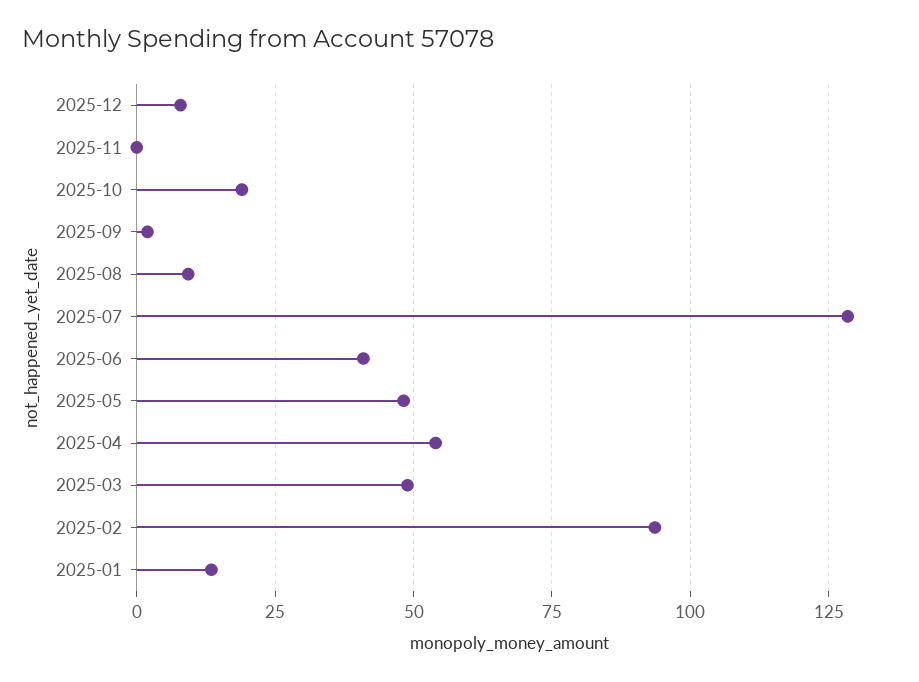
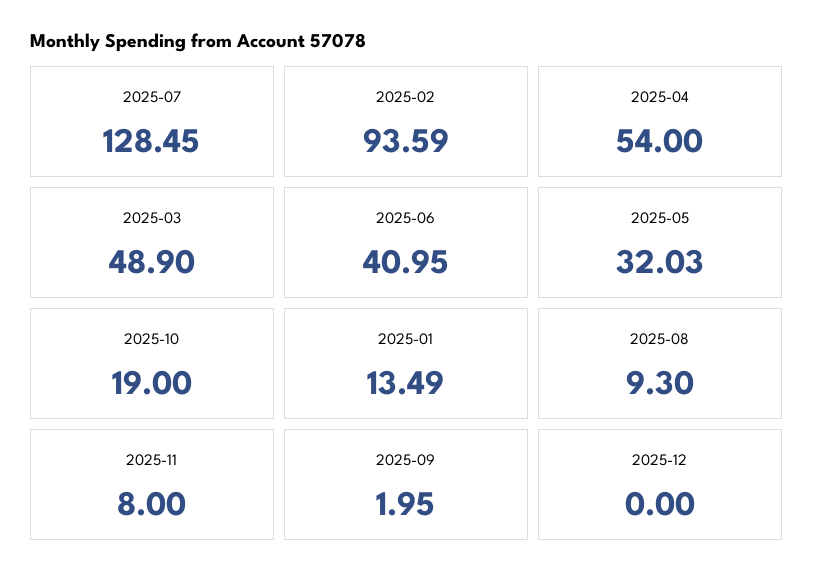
2025-12: 7.5 -> 0
2025-11: 0 -> 8
2025-05: 47.5 -> 32.03

